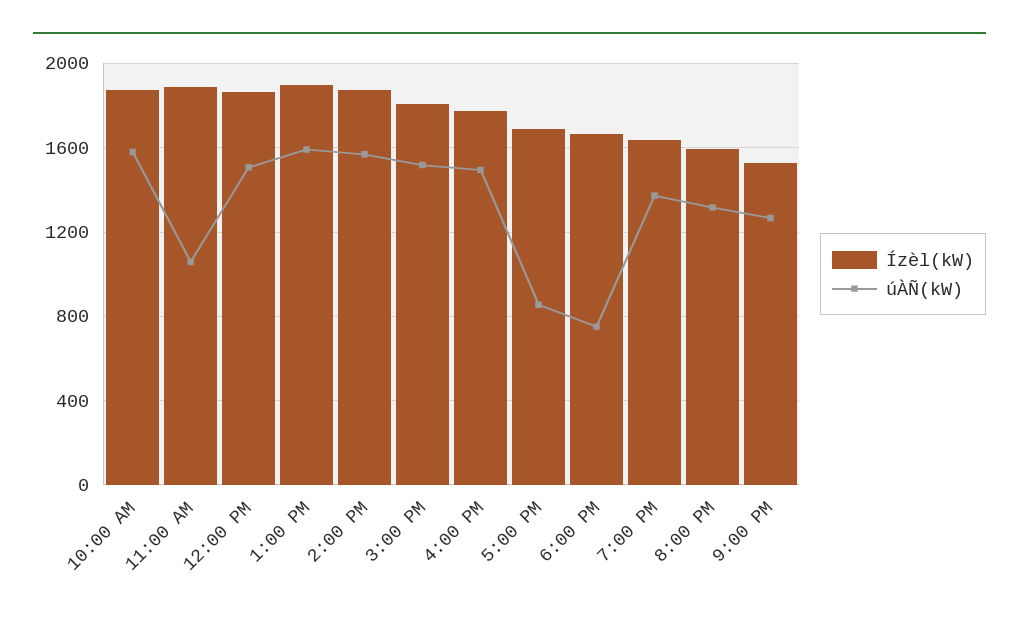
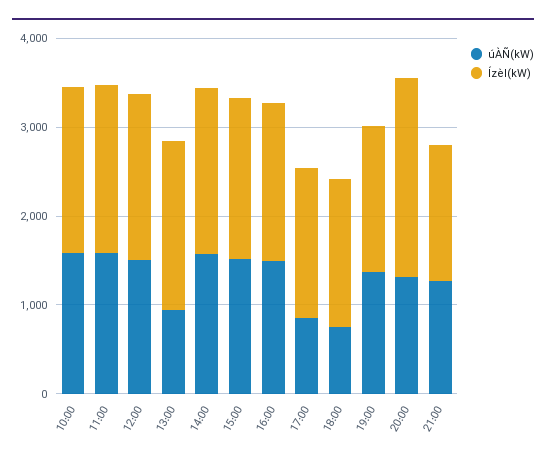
úÀÑ(kW), 11:00 AM: 1050 -> 1600
úÀÑ(kW), 1:00 PM: 1600 -> 1000
Ízèl(kW), 8:00 PM: 1600 -> 2200

